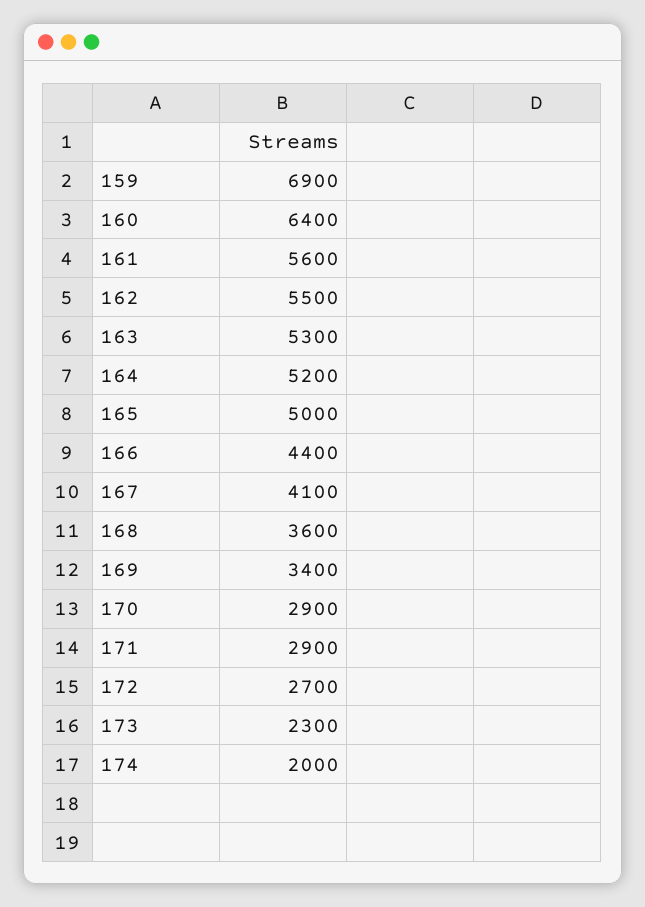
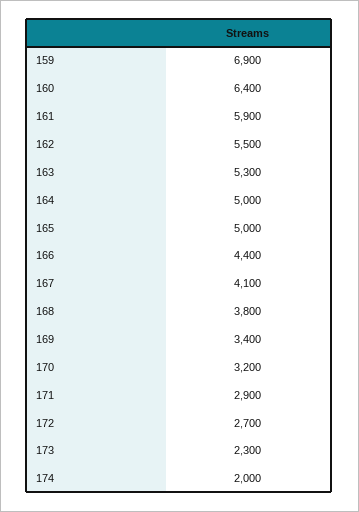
161: 5600 -> 5900
164: 5200 -> 5000
168: 3600 -> 3800
170: 2900 -> 3200

